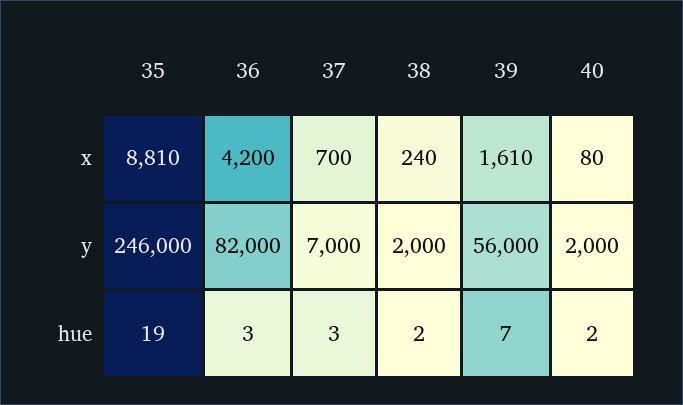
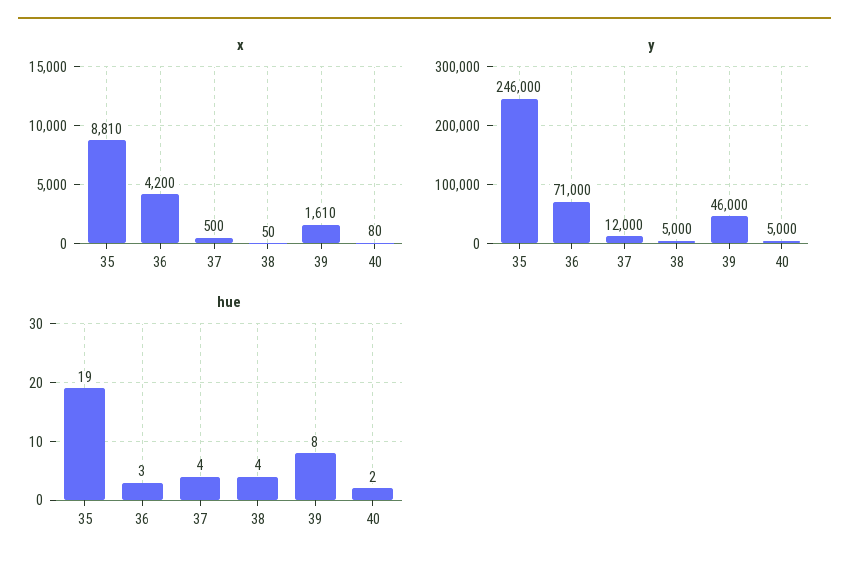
x, 37: 700 -> 500
x, 38: 240 -> 50
y, 36: 82000 -> 71000
y, 37: 7000 -> 12000
y, 38: 2000 -> 5000
y, 39: 56000 -> 46000
y, 40: 2000 -> 5000
hue, 37: 3 -> 4
hue, 38: 2 -> 4
hue, 39: 7 -> 8

